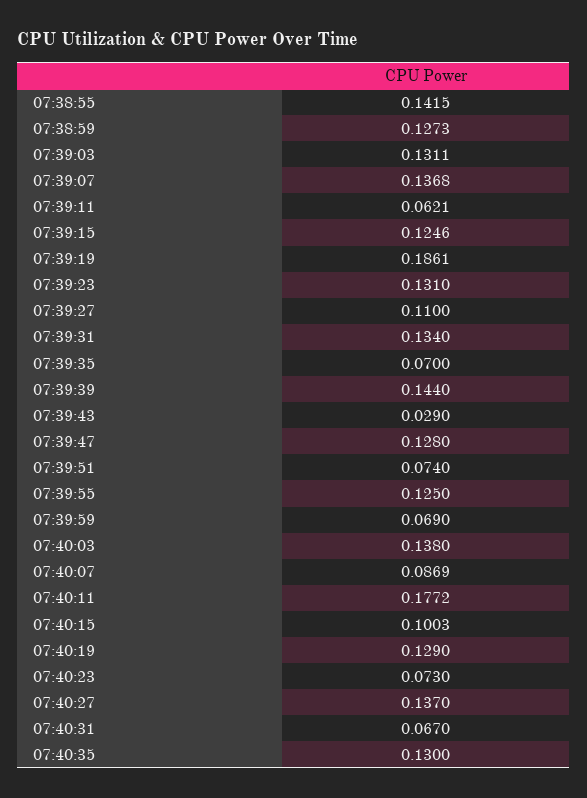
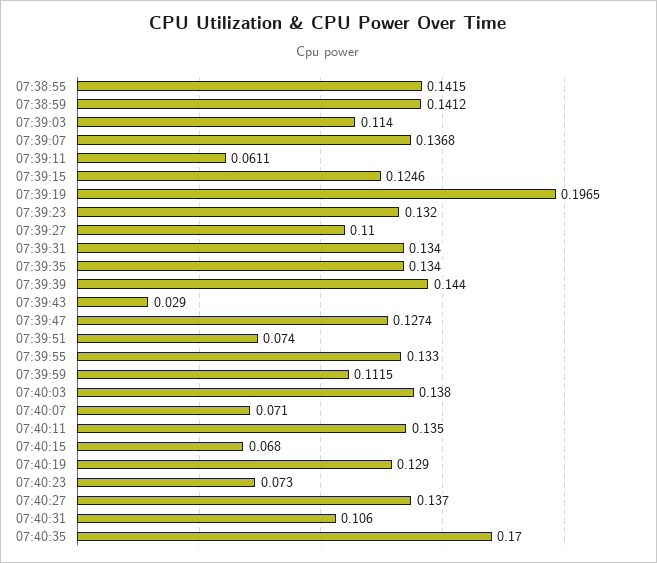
07:38:59: 0.1273 -> 0.1412
07:39:03: 0.1311 -> 0.114
07:39:11: 0.0621 -> 0.0611
07:39:19: 0.1861 -> 0.1965
07:39:23: 0.131 -> 0.132
07:39:35: 0.07 -> 0.134
07:39:47: 0.128 -> 0.1274
07:39:55: 0.125 -> 0.133
07:39:59: 0.069 -> 0.1115
07:40:07: 0.0869 -> 0.071
07:40:11: 0.1772 -> 0.135
07:40:15: 0.1003 -> 0.068
07:40:31: 0.067 -> 0.106
07:40:35: 0.13 -> 0.17

